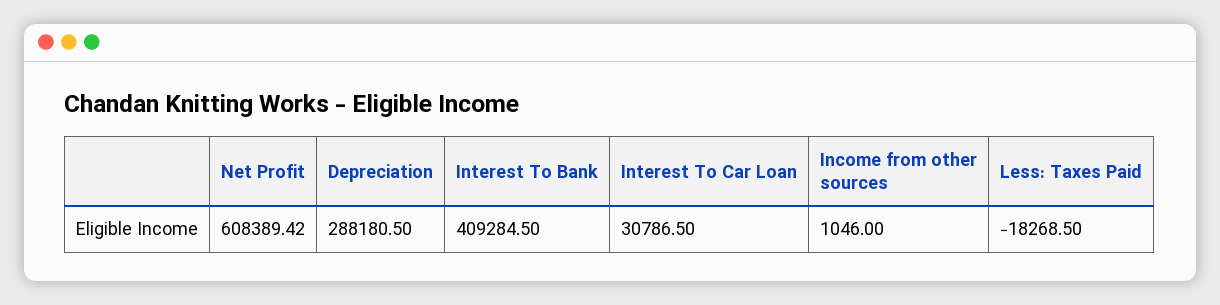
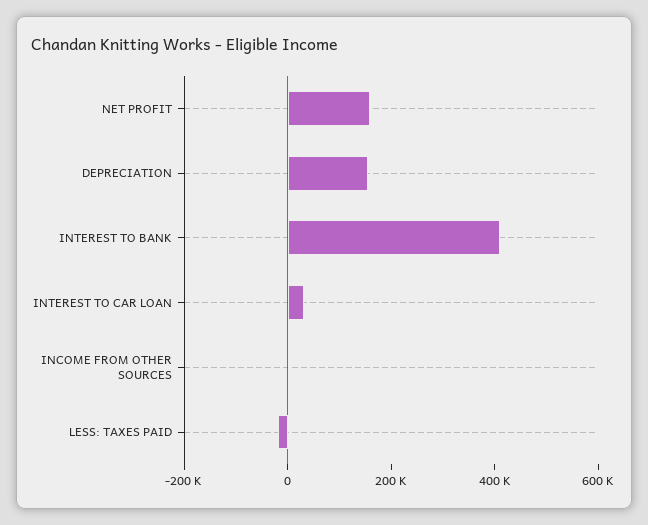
Net Profit: 608389.42 -> 150000
Depreciation: 288180.5 -> 150000

